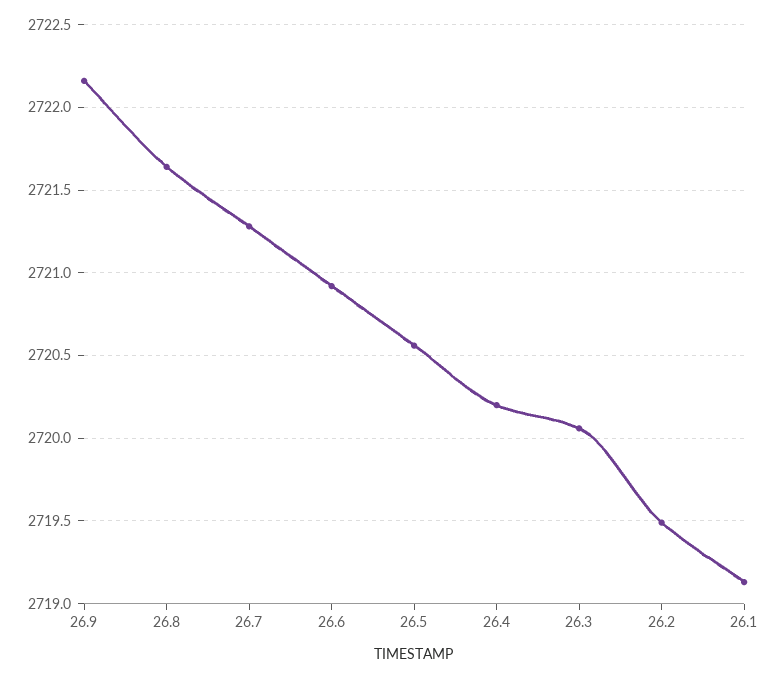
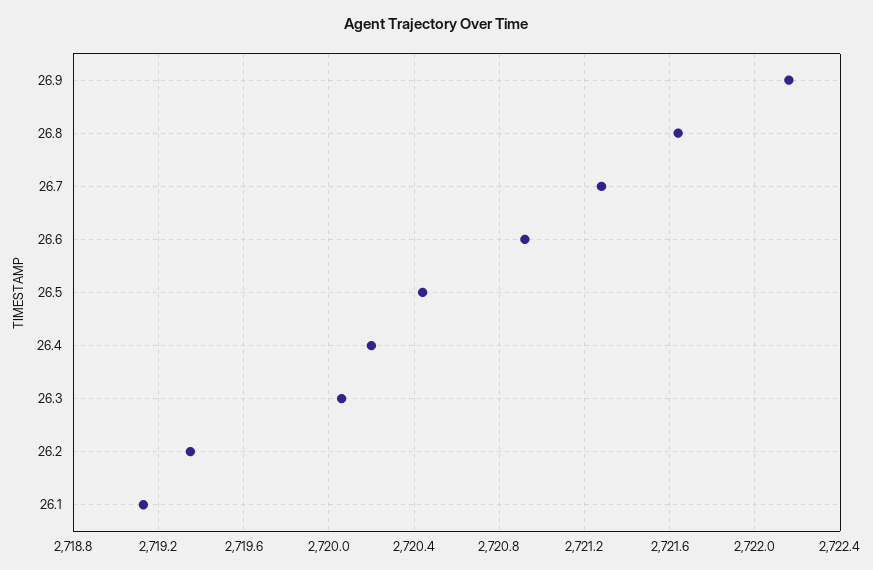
26.5: 2720.55 -> 2720.45
26.2: 2719.5 -> 2719.35

